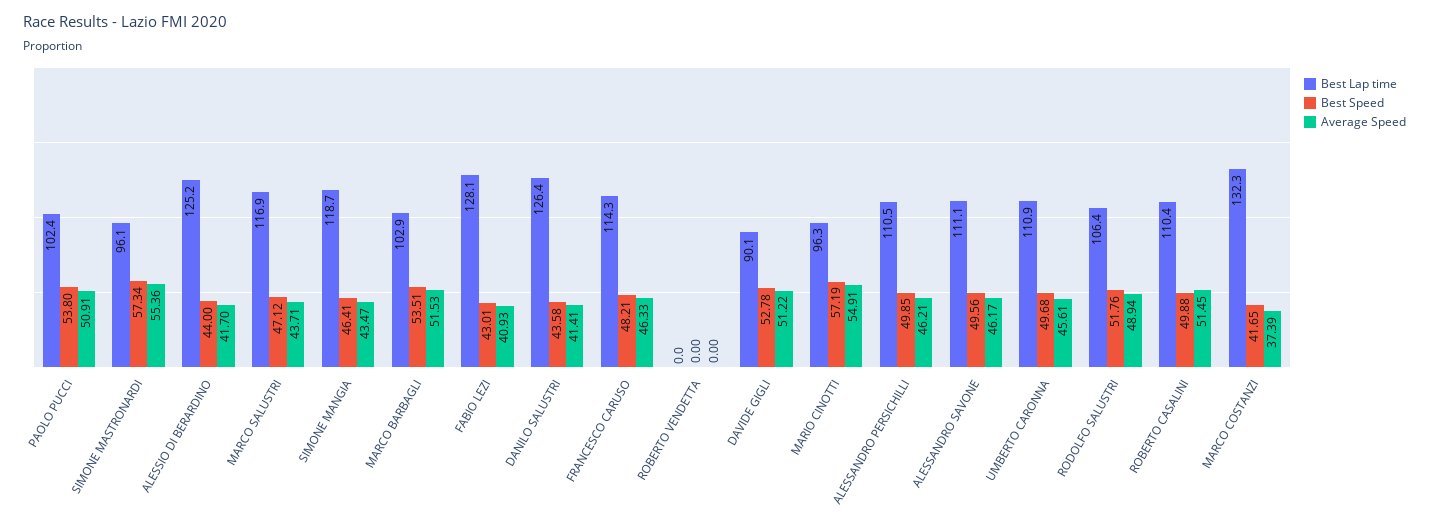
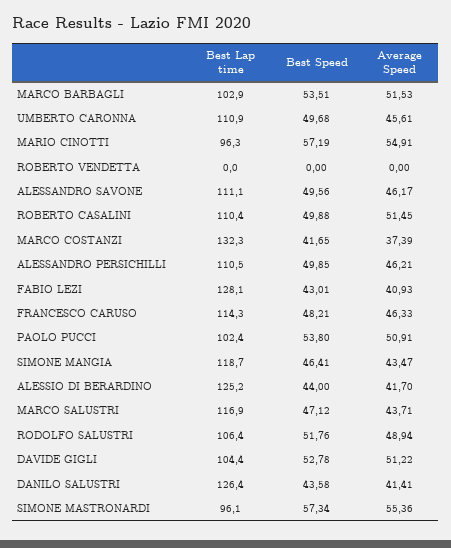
Best Lap time, DAVIDE GIGLI: 90.1 -> 104.4

